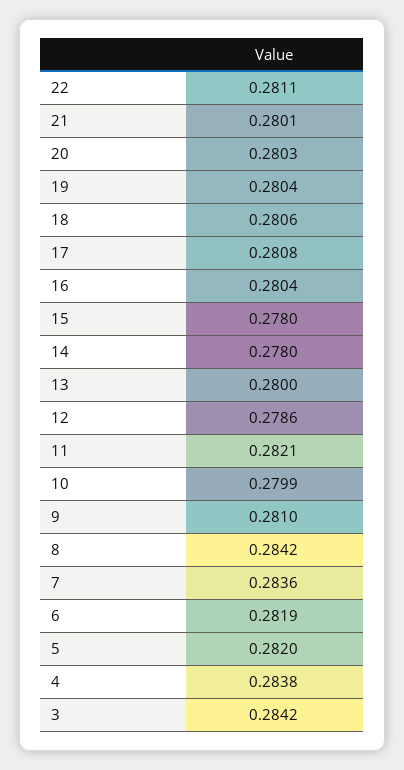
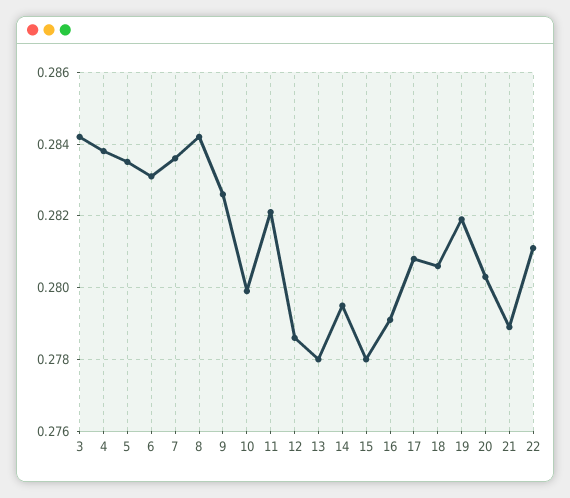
21: 0.2801 -> 0.279
19: 0.2804 -> 0.282
16: 0.2804 -> 0.279
14: 0.278 -> 0.2795
13: 0.28 -> 0.278
9: 0.281 -> 0.2825
6: 0.2819 -> 0.283
5: 0.282 -> 0.2835

